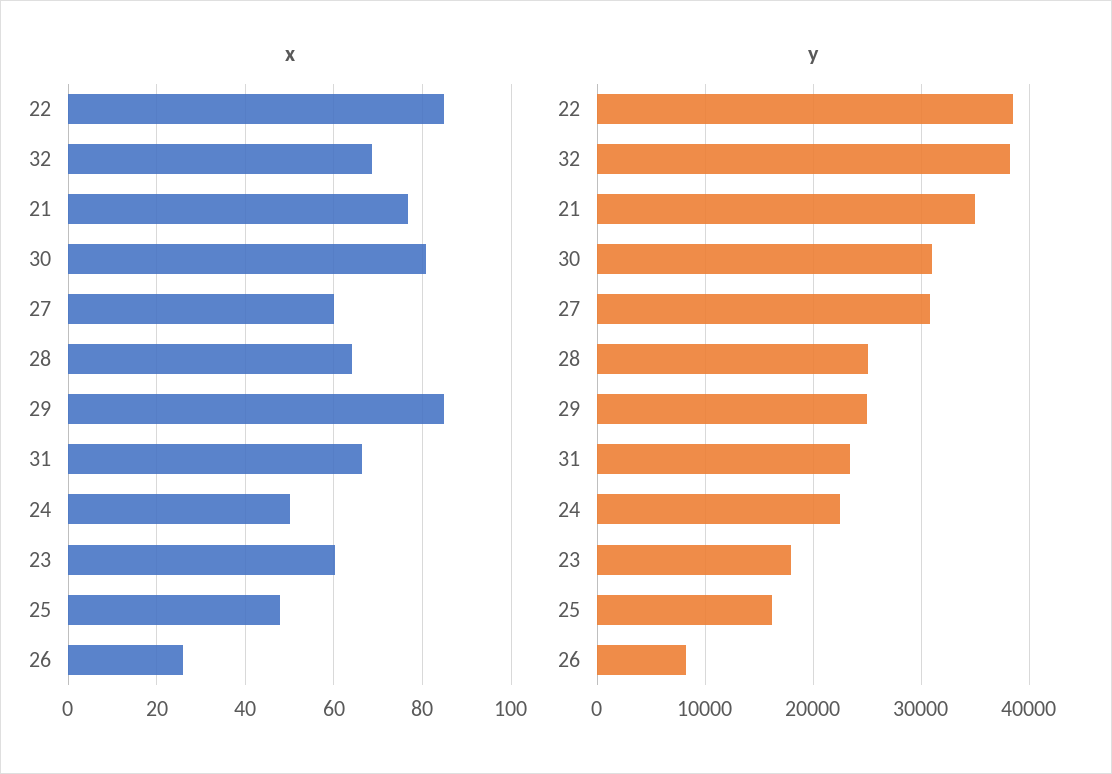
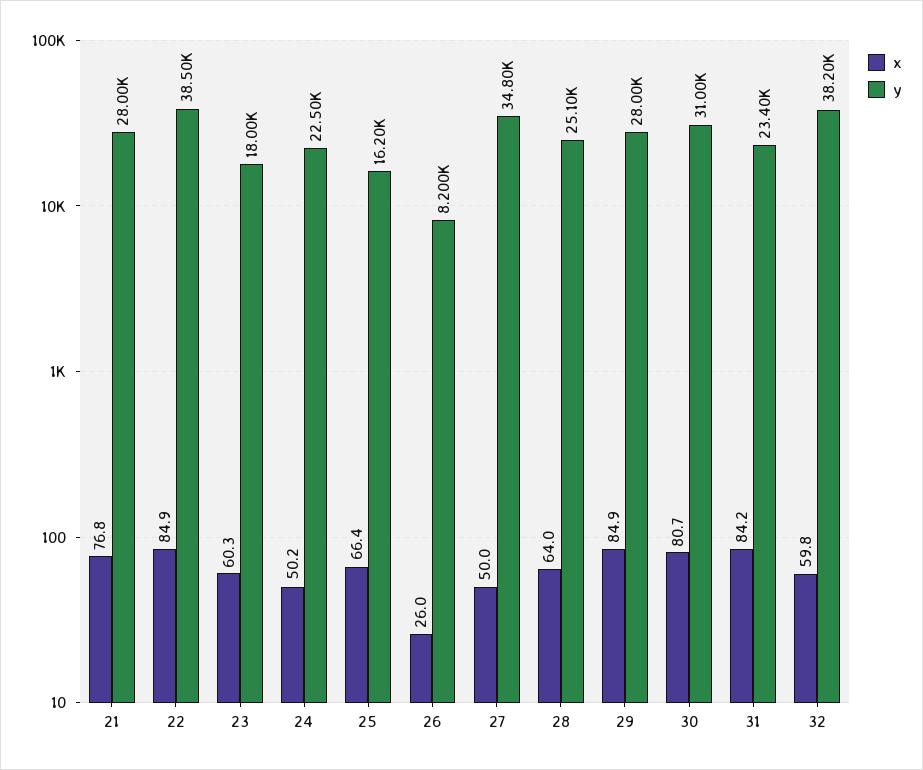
x, 32: 68 -> 59.8
x, 27: 60 -> 50
x, 31: 66 -> 84.2
x, 25: 48 -> 66.4
y, 21: 35000 -> 28000
y, 27: 31000 -> 34800
y, 29: 25000 -> 28000

